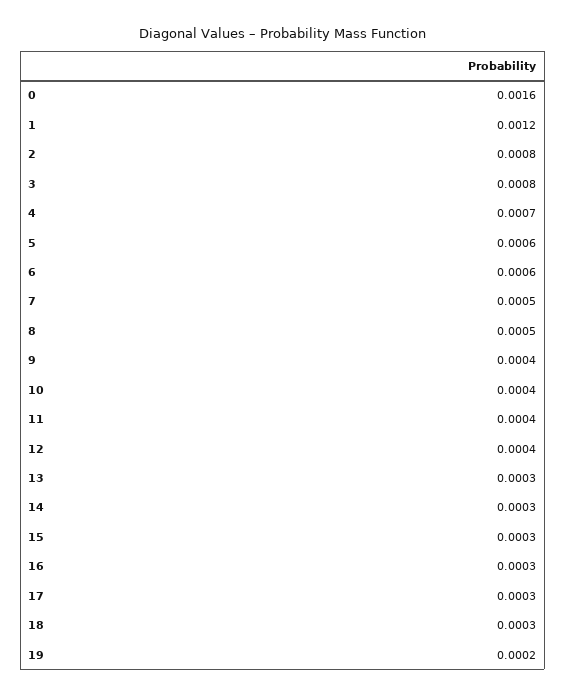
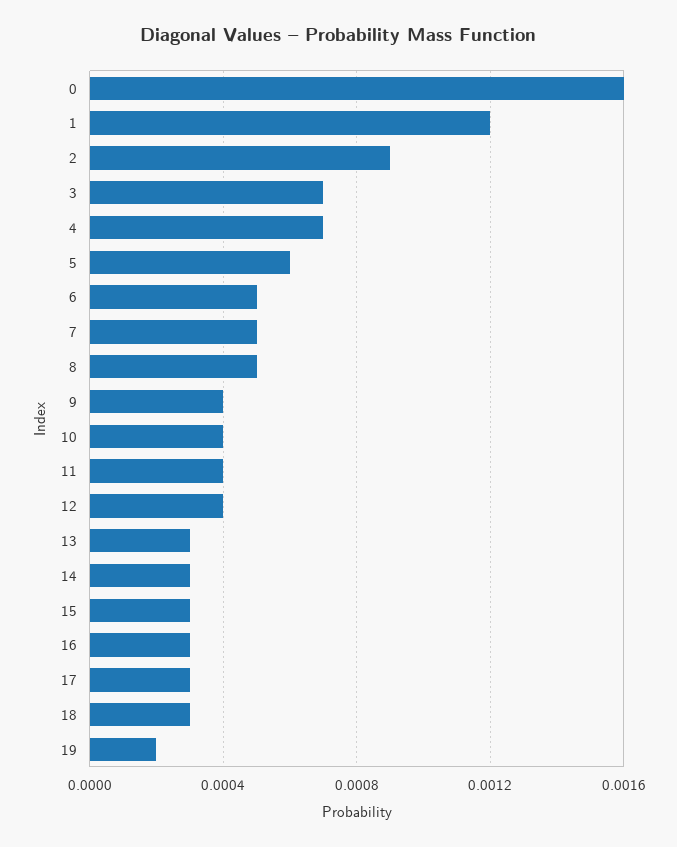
2: 0.0008 -> 0.0009
3: 0.0008 -> 0.0007
6: 0.0006 -> 0.0005

